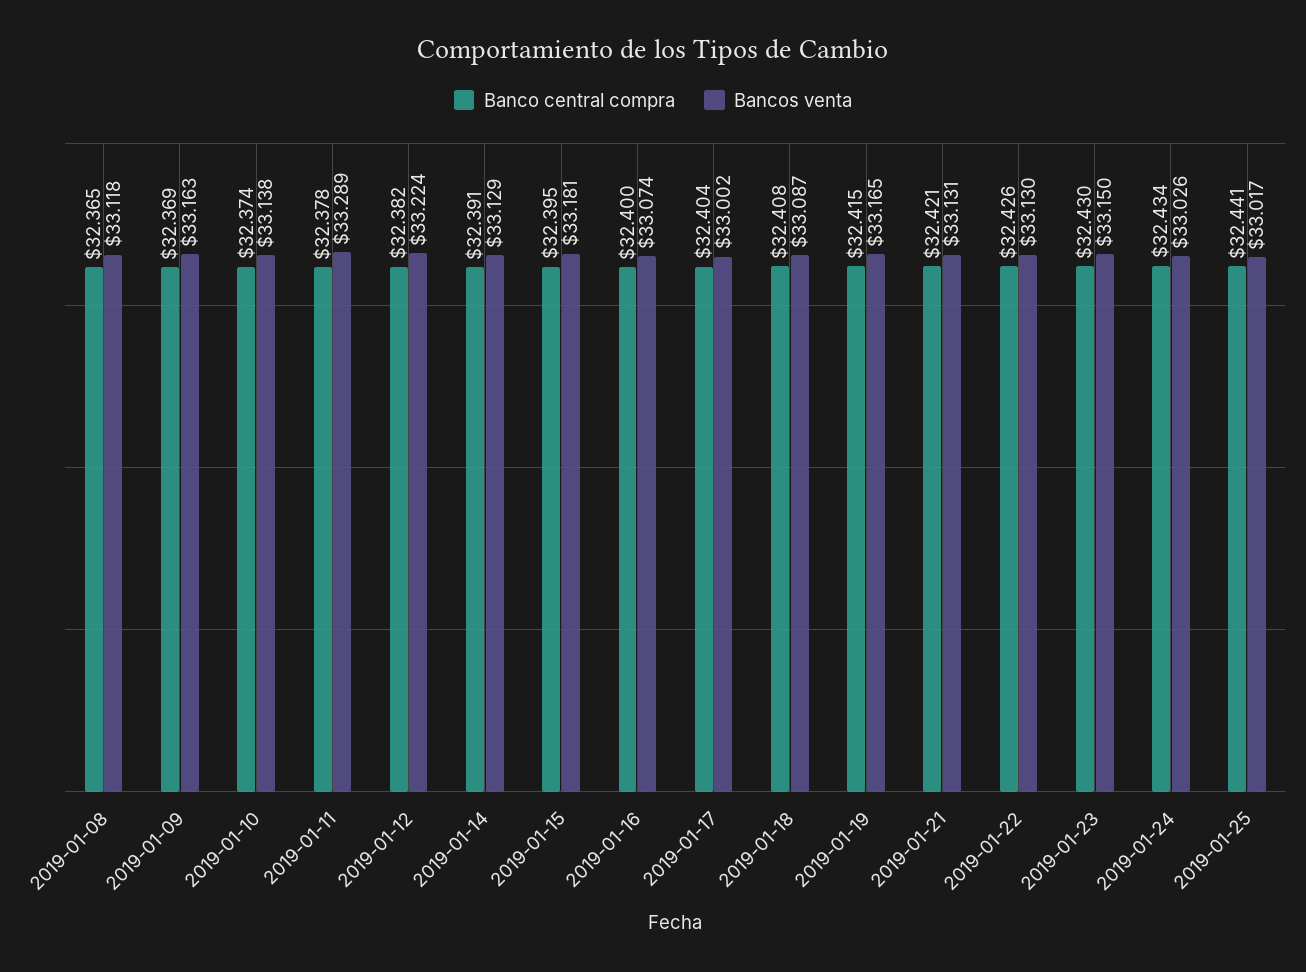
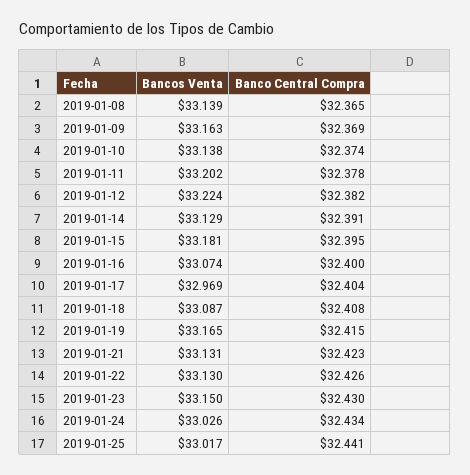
Bancos venta, 2019-01-08: 33.118 -> 33.139
Bancos venta, 2019-01-11: 33.289 -> 33.202
Bancos venta, 2019-01-17: 33.002 -> 32.969
Banco central compra, 2019-01-21: 32.421 -> 32.423

